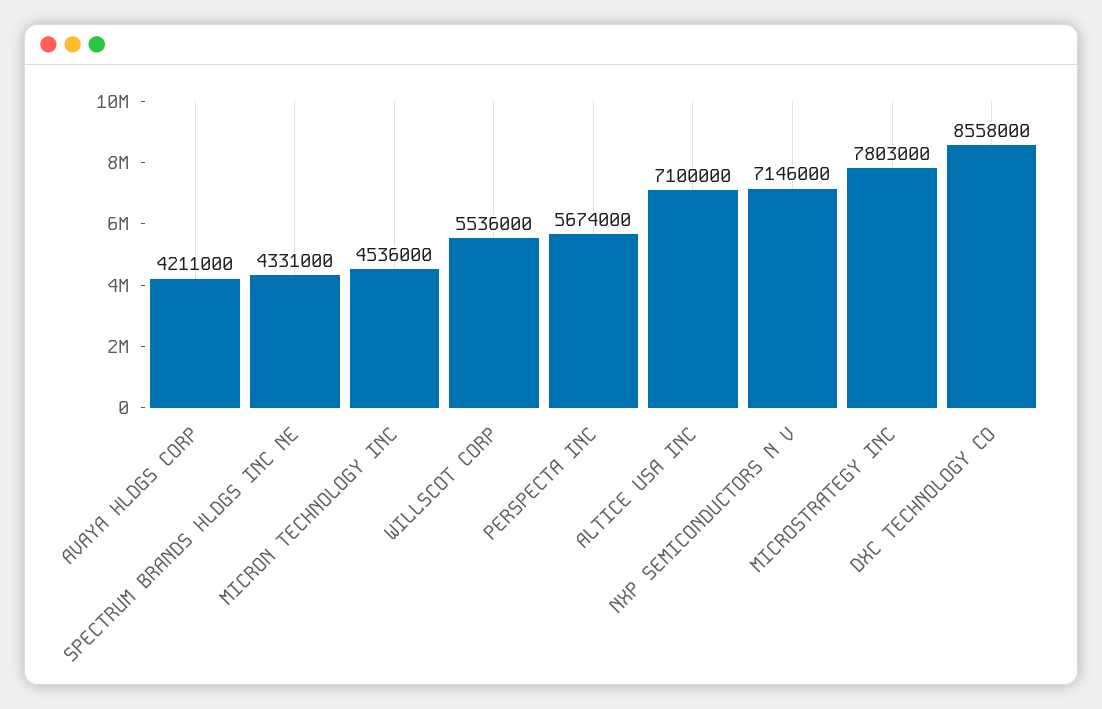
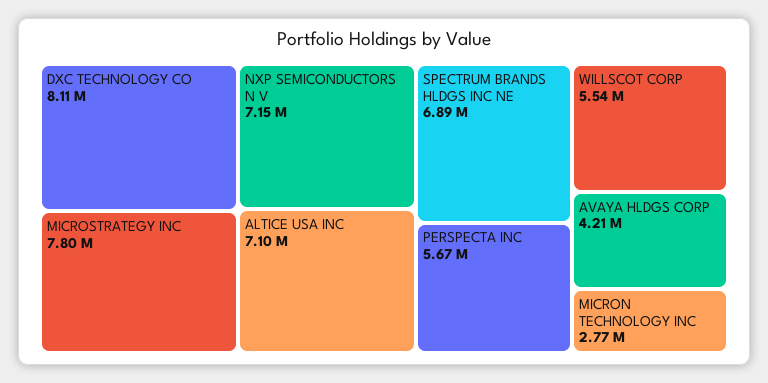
SPECTRUM BRANDS HLDGS INC NE: 4331000 -> 6890000
MICRON TECHNOLOGY INC: 4536000 -> 2770000
DXC TECHNOLOGY CO: 8558000 -> 8110000

